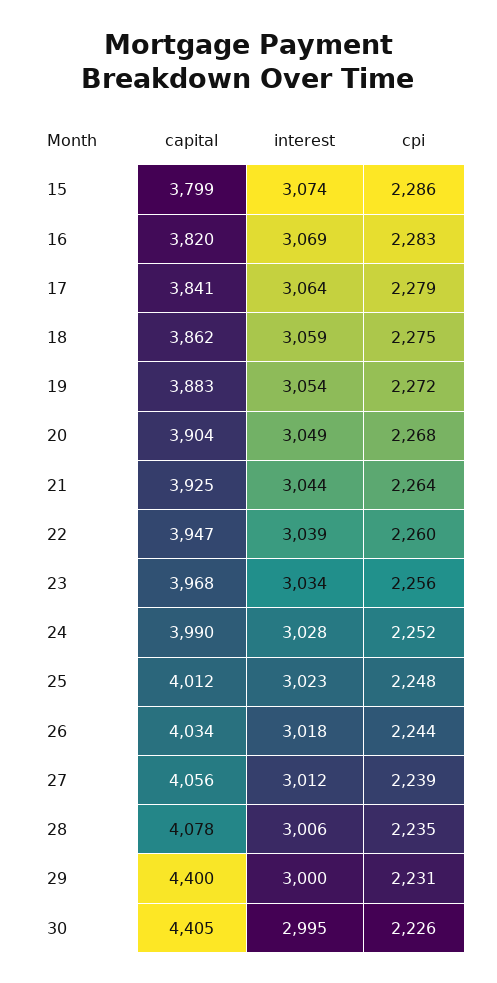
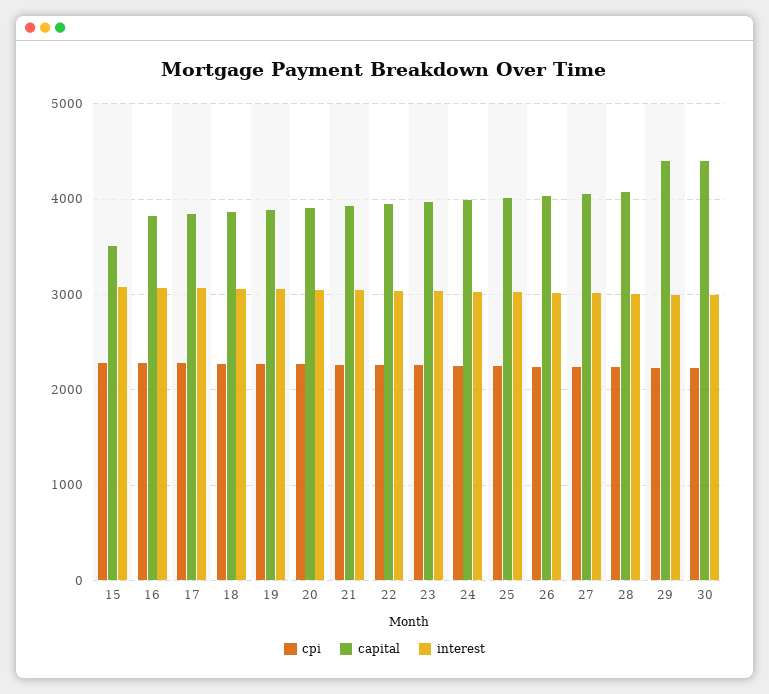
capital, 15: 3799 -> 3500

